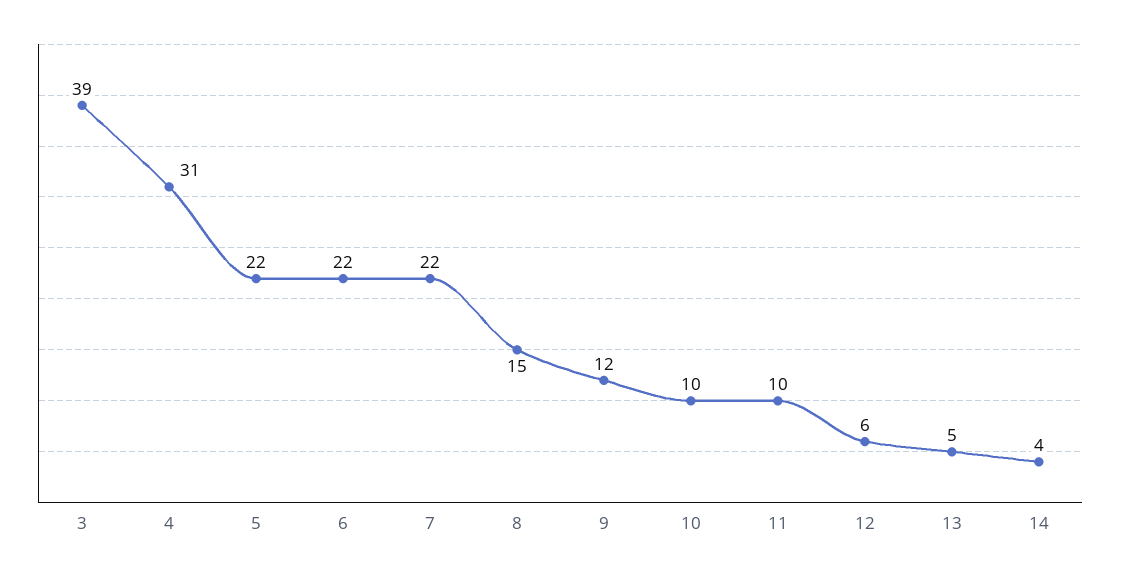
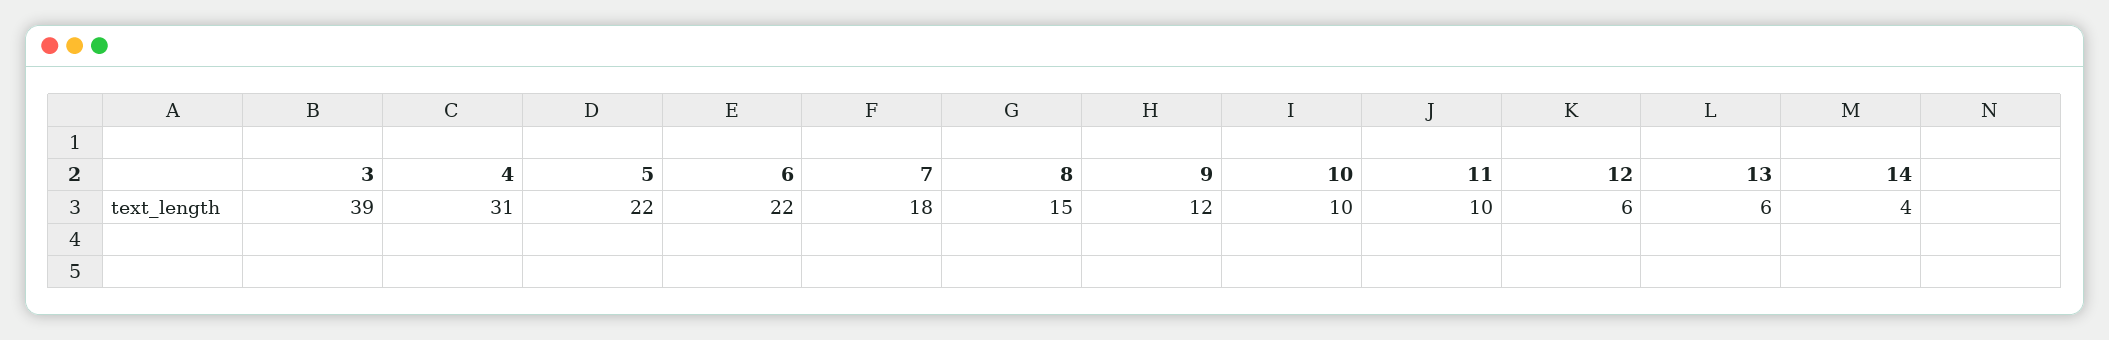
7: 22 -> 18
13: 5 -> 6

